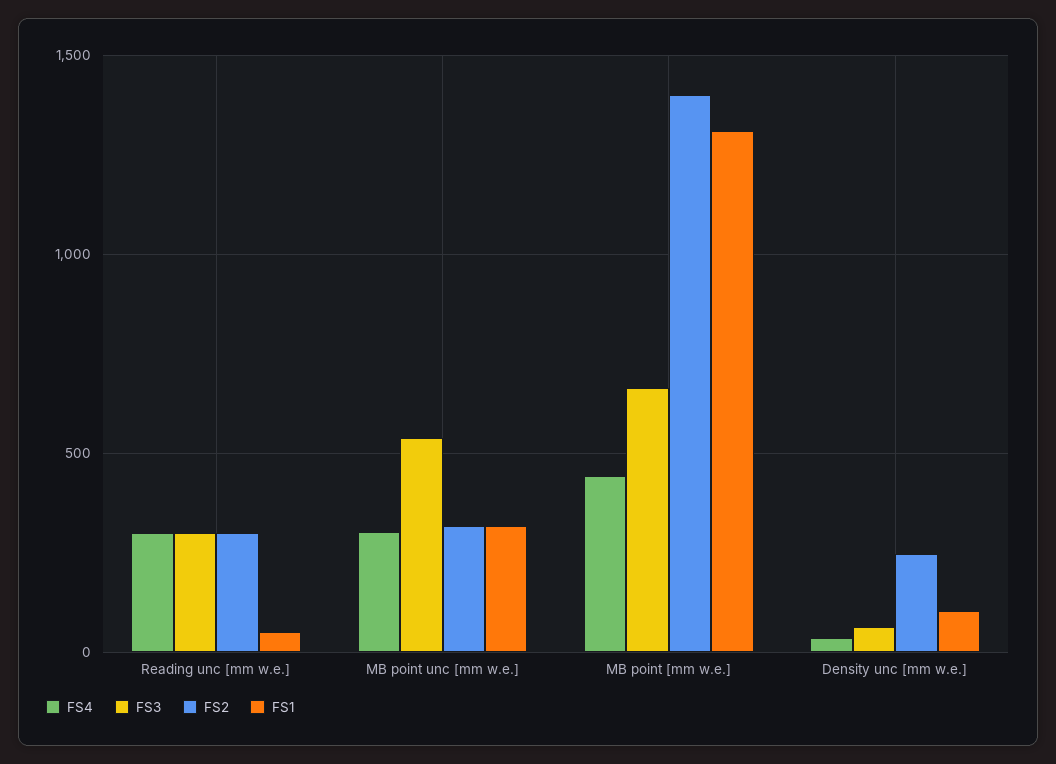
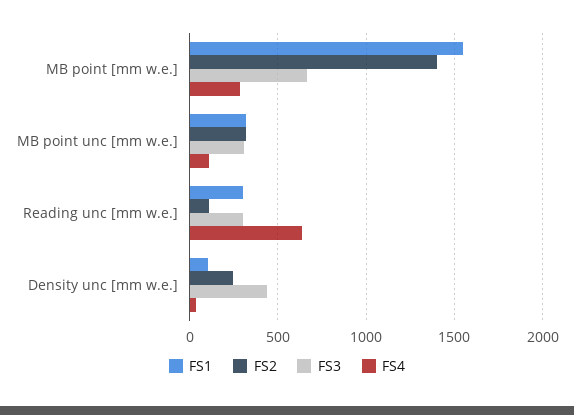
FS4, Reading unc [mm w.e.]: 300 -> 650
FS2, Reading unc [mm w.e.]: 300 -> 100
FS1, Reading unc [mm w.e.]: 50 -> 300
FS4, MB point unc [mm w.e.]: 300 -> 100
FS3, MB point unc [mm w.e.]: 550 -> 300
FS4, MB point [mm w.e.]: 450 -> 300
FS1, MB point [mm w.e.]: 1300 -> 1550
FS3, Density unc [mm w.e.]: 50 -> 450

